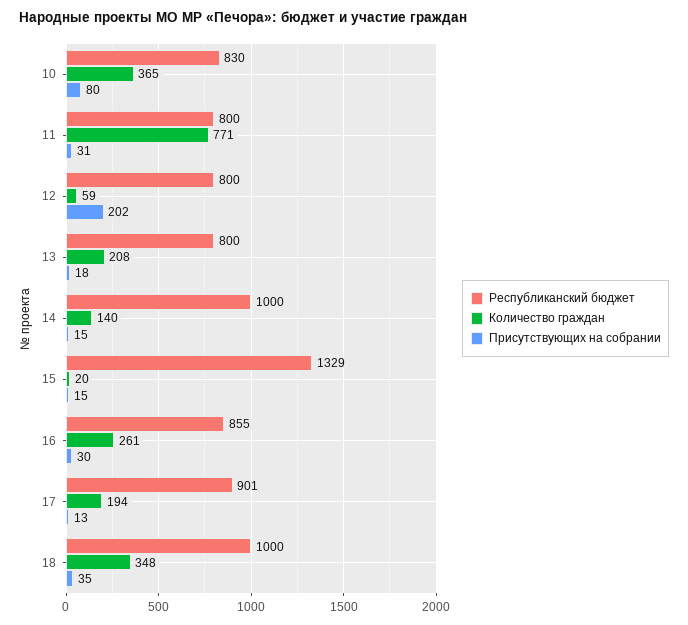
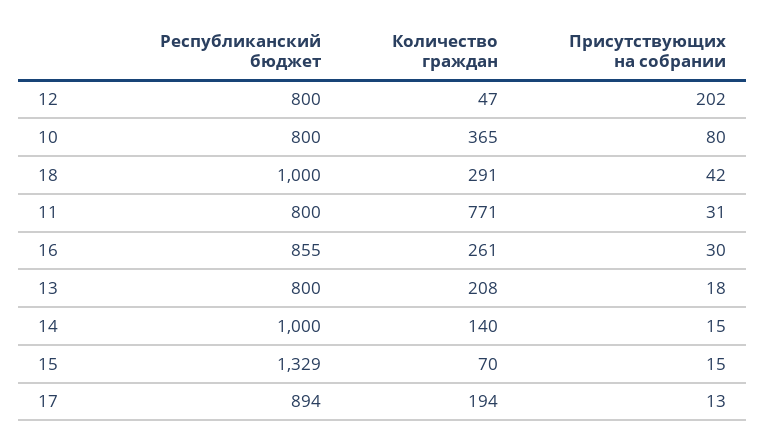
Республиканский бюджет, 10: 830 -> 800
Количество граждан, 12: 59 -> 47
Количество граждан, 15: 20 -> 70
Республиканский бюджет, 17: 901 -> 894
Количество граждан, 18: 348 -> 291
Присутствующих на собрании, 18: 35 -> 42

